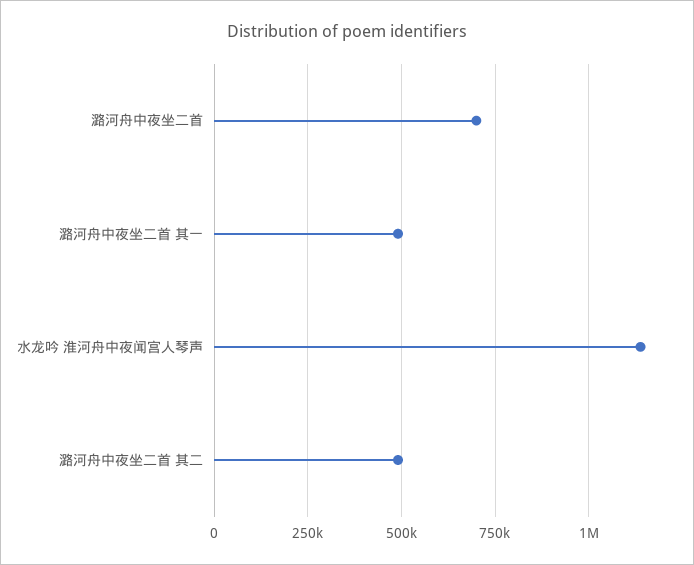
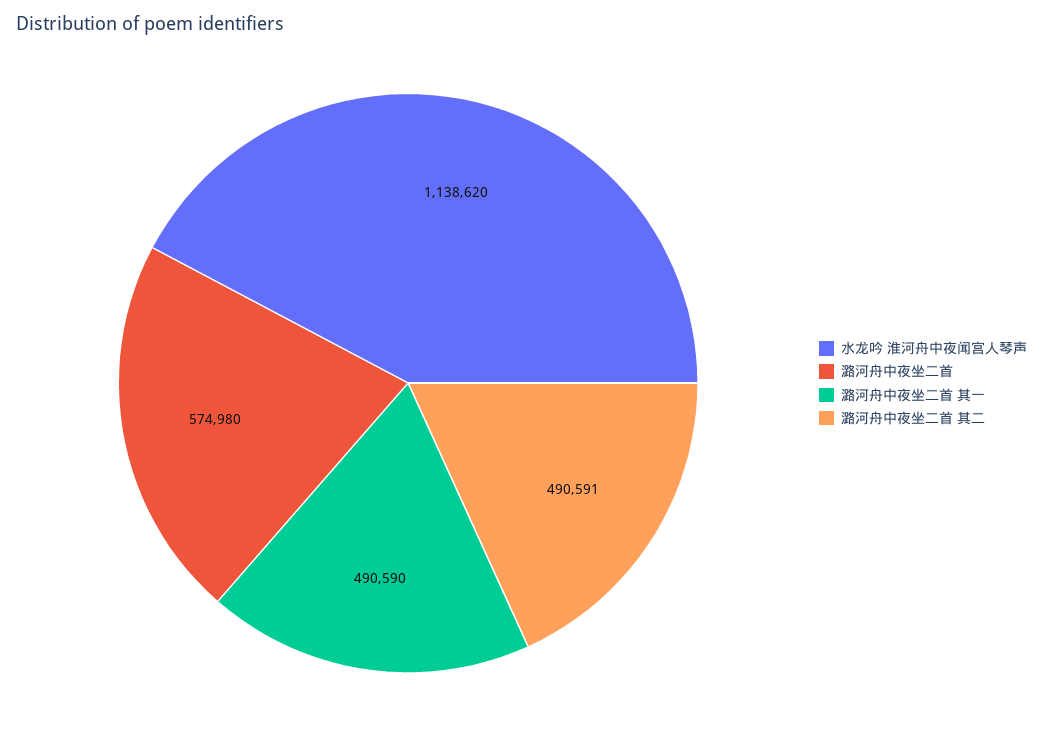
潞河舟中夜坐二首: 700000 -> 574980

